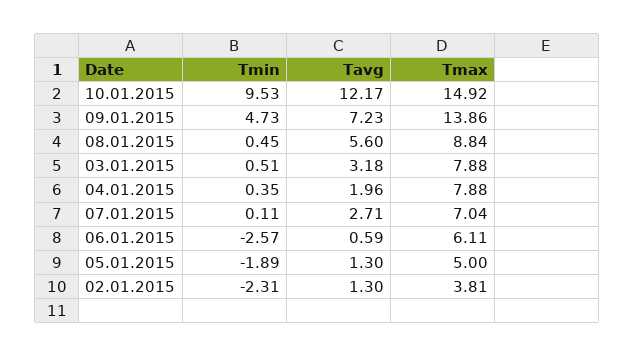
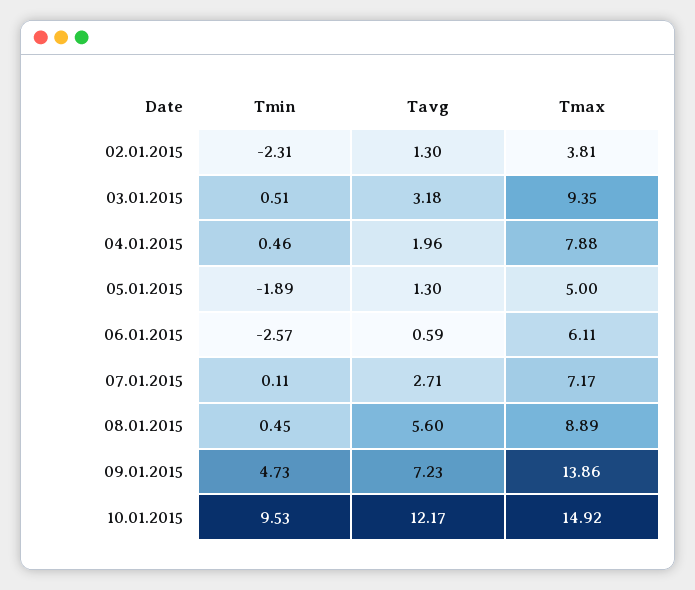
Tmax, 08.01.2015: 8.84 -> 8.89
Tmax, 03.01.2015: 7.88 -> 9.35
Tmin, 04.01.2015: 0.35 -> 0.46
Tmax, 07.01.2015: 7.04 -> 7.17

